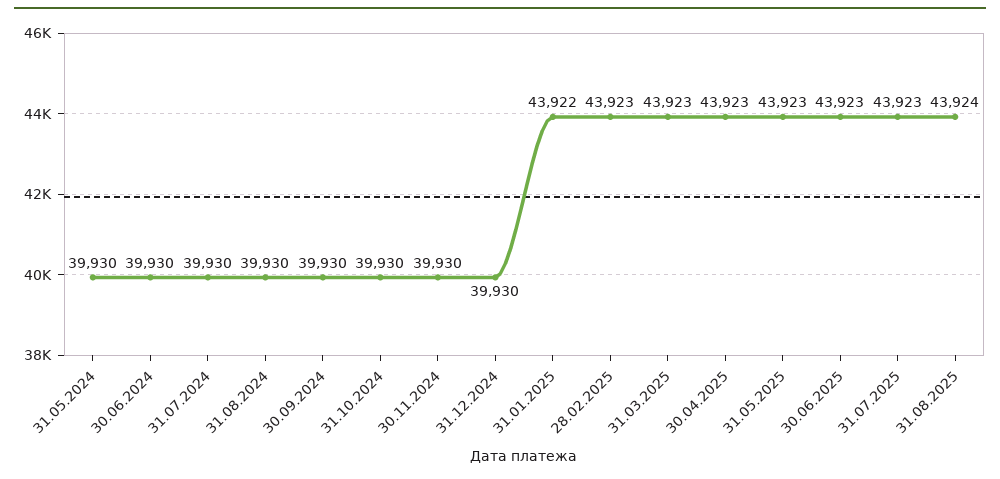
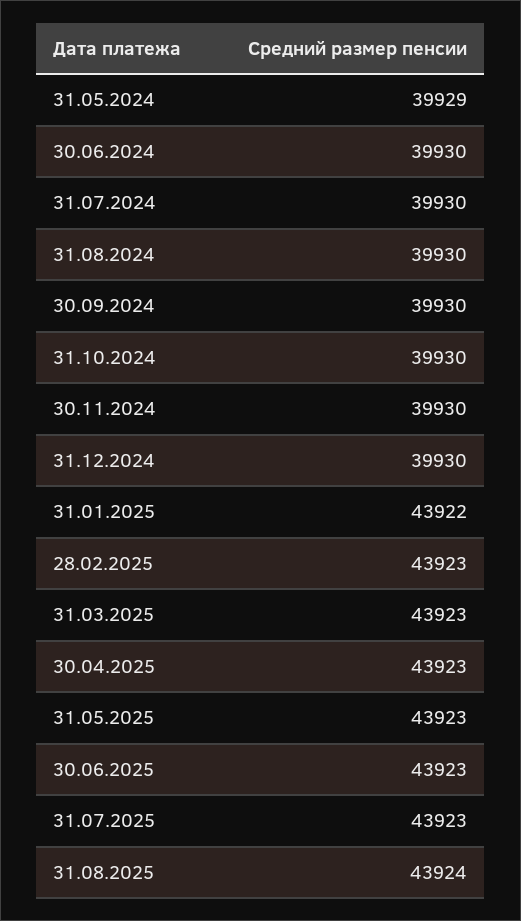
31.05.2024: 39930 -> 39929

